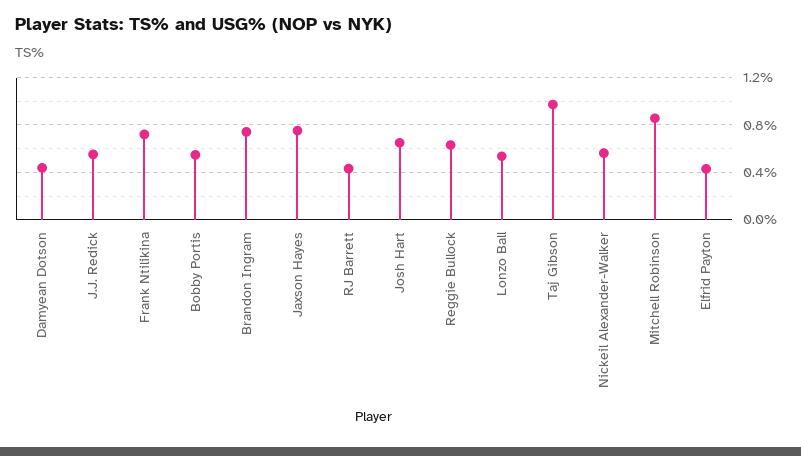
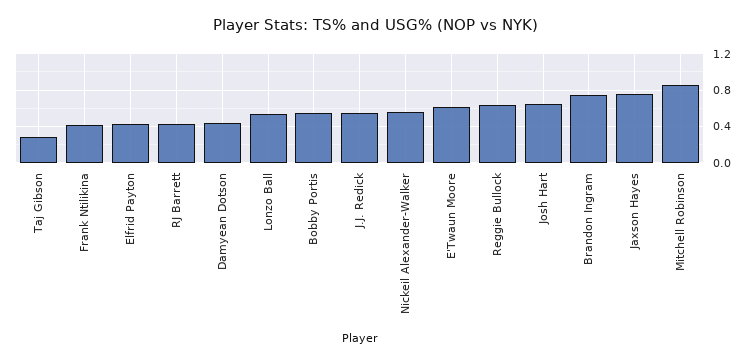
Frank Ntilikina: 0.7 -> 0.4
Taj Gibson: 1 -> 0.3
E'Twaun Moore: none -> 0.6

